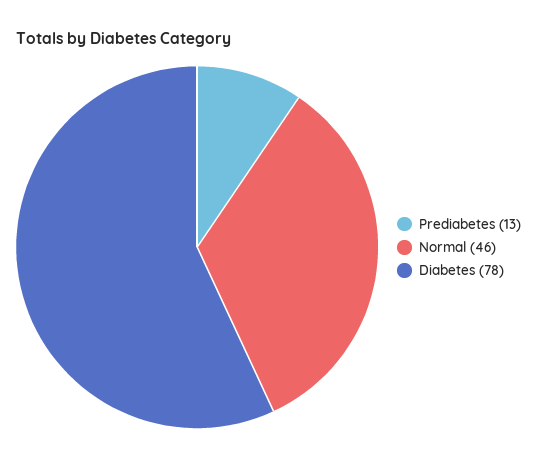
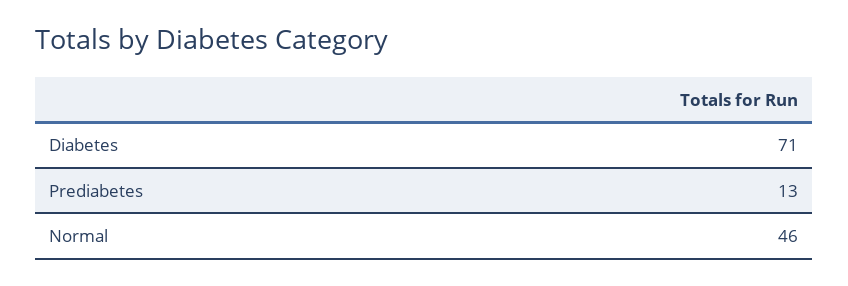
Diabetes: 78 -> 71

